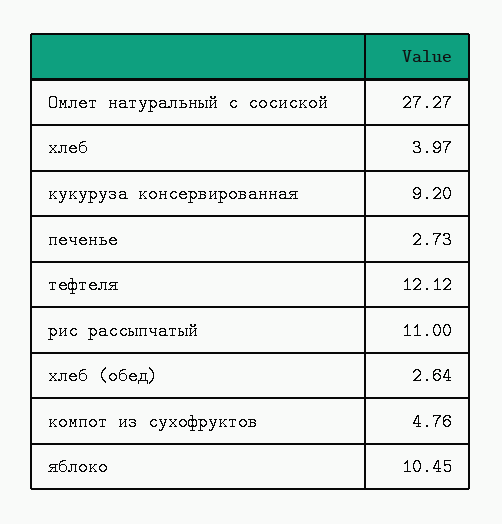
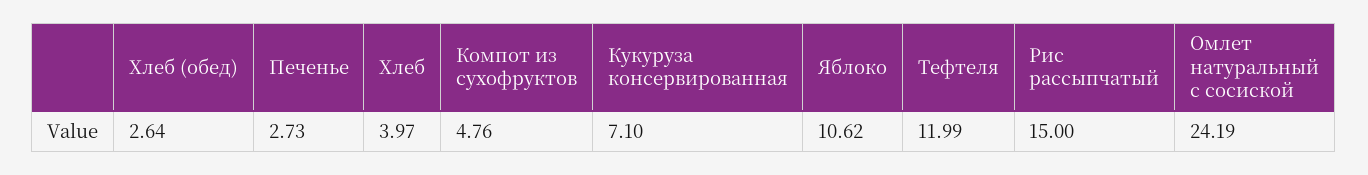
Омлет натуральный с сосиской: 27.27 -> 24.19
кукуруза консервированная: 9.2 -> 7.1
тефтеля: 12.12 -> 11.99
рис рассыпчатый: 11 -> 15
яблоко: 10.45 -> 10.62

